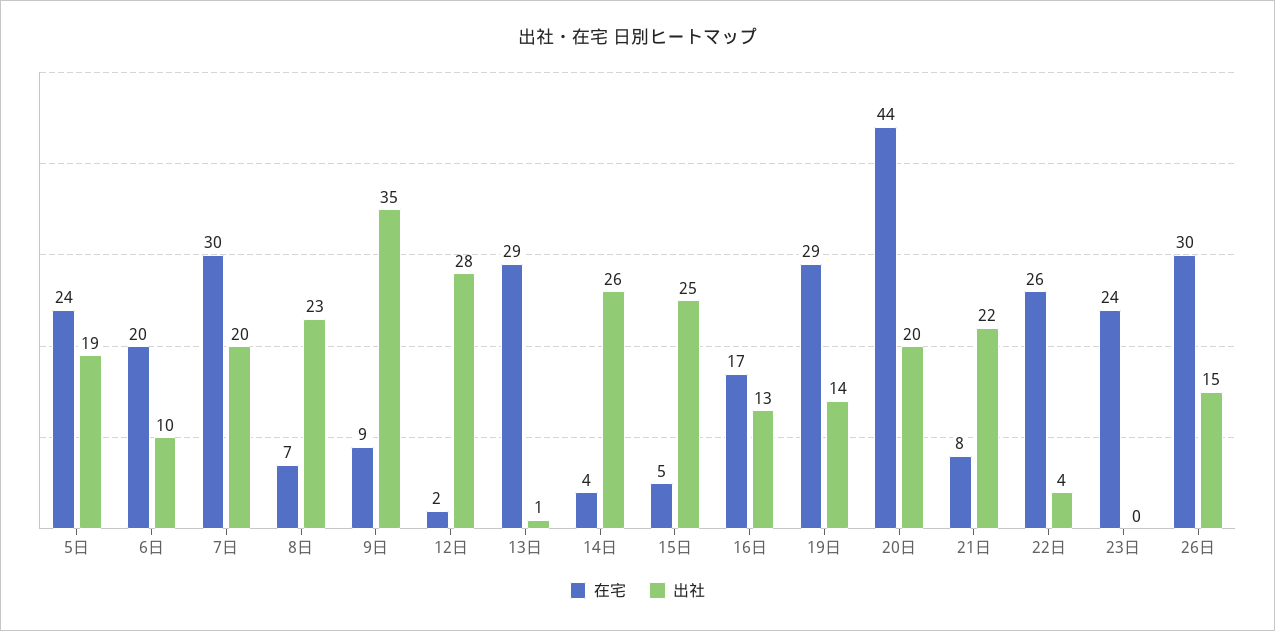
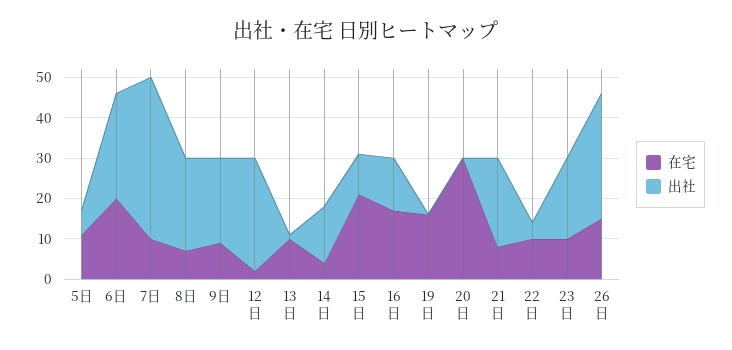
在宅, 5日: 24 -> 10
出社, 5日: 19 -> 5
出社, 6日: 10 -> 25
在宅, 7日: 30 -> 10
出社, 7日: 20 -> 40
出社, 9日: 35 -> 20
在宅, 13日: 29 -> 10
出社, 14日: 26 -> 15
在宅, 15日: 5 -> 20
出社, 15日: 25 -> 10
在宅, 19日: 29 -> 15
出社, 19日: 14 -> 0
在宅, 20日: 44 -> 30
出社, 20日: 20 -> 0
在宅, 22日: 26 -> 10
在宅, 23日: 24 -> 10
出社, 23日: 0 -> 20
在宅, 26日: 30 -> 15
出社, 26日: 15 -> 30

